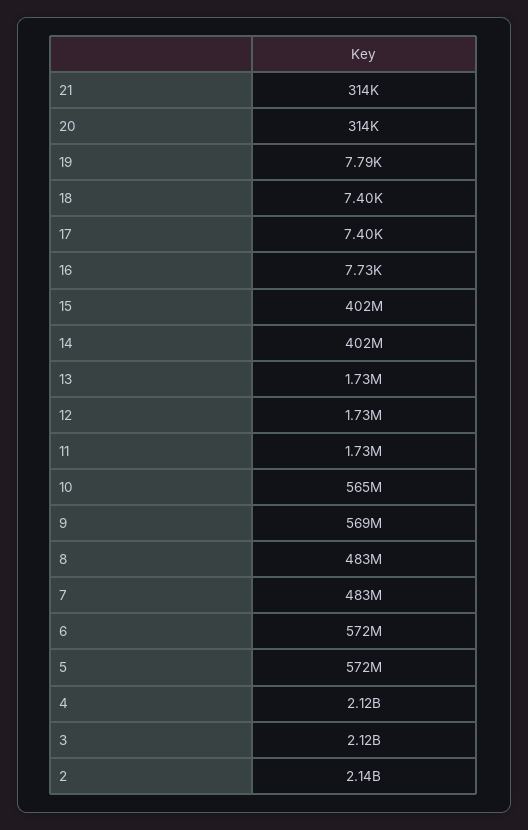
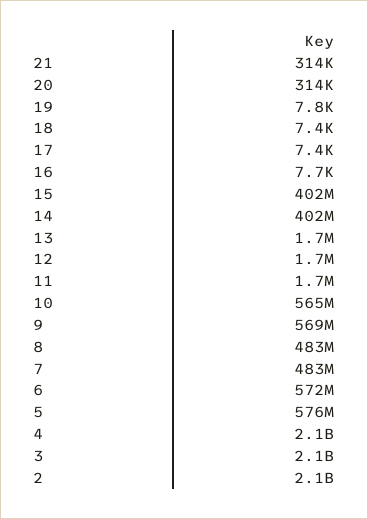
5: 572000000 -> 576000000

